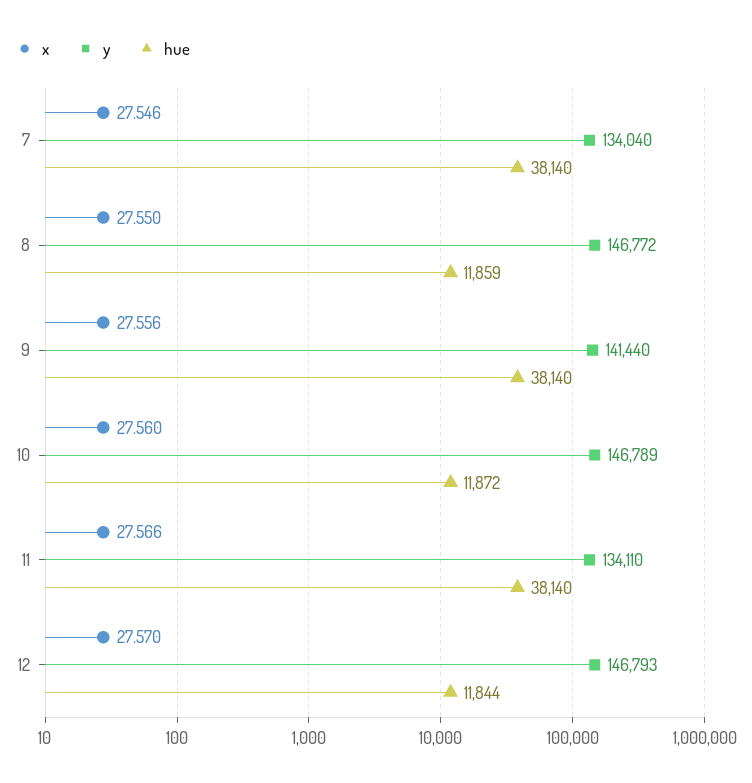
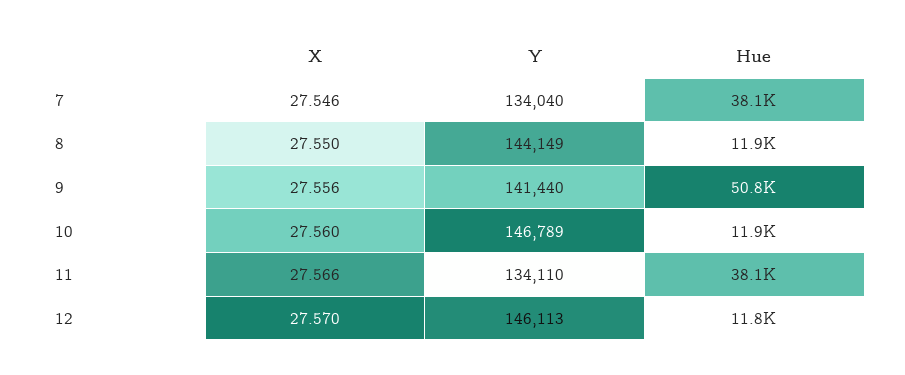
y, 8: 146772 -> 144149
hue, 9: 38140 -> 50800
y, 12: 146793 -> 146113

